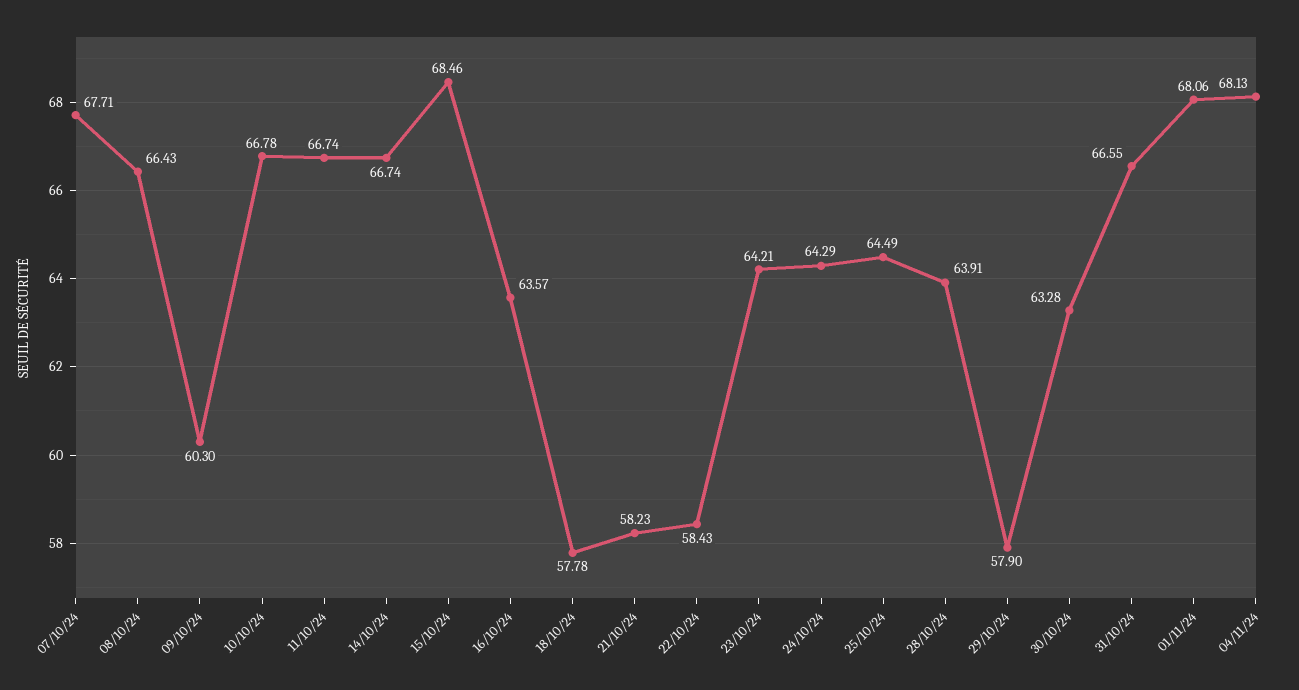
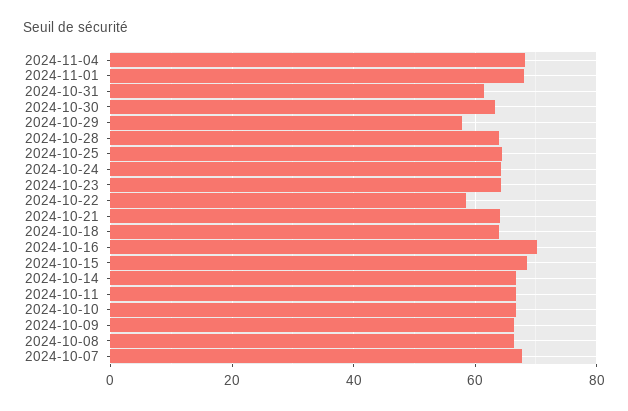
09/10/24: 60.3 -> 66
16/10/24: 63.57 -> 70
18/10/24: 57.78 -> 64
21/10/24: 58.23 -> 64
31/10/24: 66.55 -> 62

